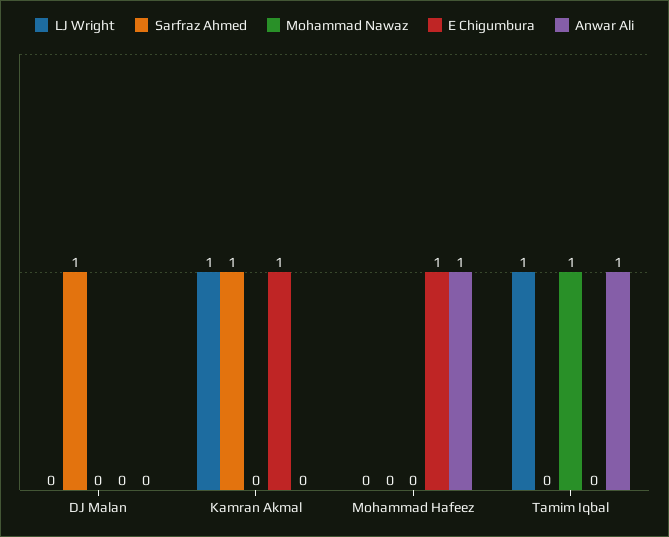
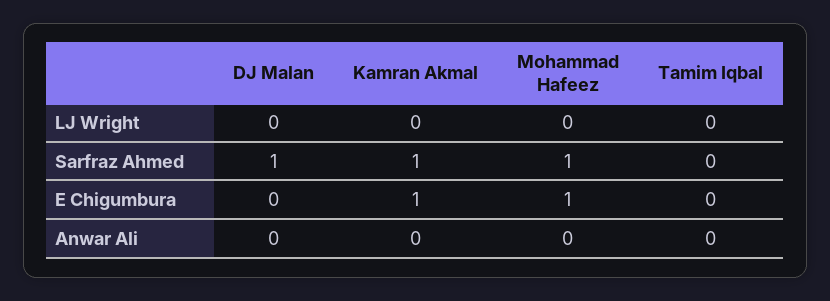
Mohammad Nawaz, DJ Malan: 0 -> none
LJ Wright, Kamran Akmal: 1 -> 0
Mohammad Nawaz, Kamran Akmal: 0 -> none
Sarfraz Ahmed, Mohammad Hafeez: 0 -> 1
Mohammad Nawaz, Mohammad Hafeez: 0 -> none
Anwar Ali, Mohammad Hafeez: 1 -> 0
LJ Wright, Tamim Iqbal: 1 -> 0
Mohammad Nawaz, Tamim Iqbal: 1 -> none
Anwar Ali, Tamim Iqbal: 1 -> 0

